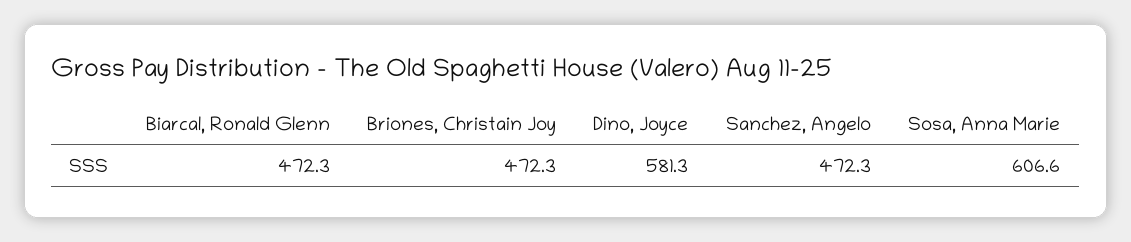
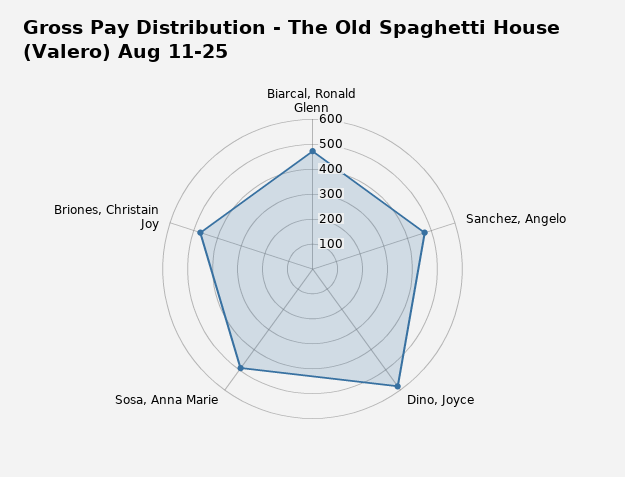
Sosa, Anna Marie: 606.6 -> 500

